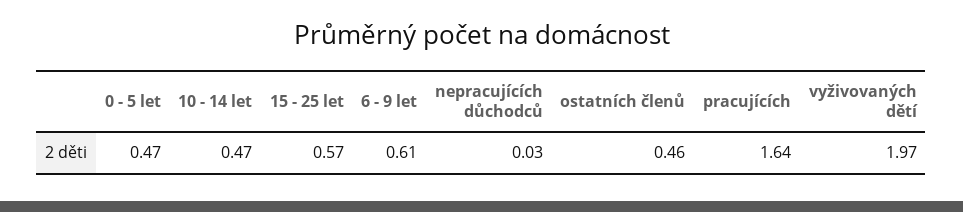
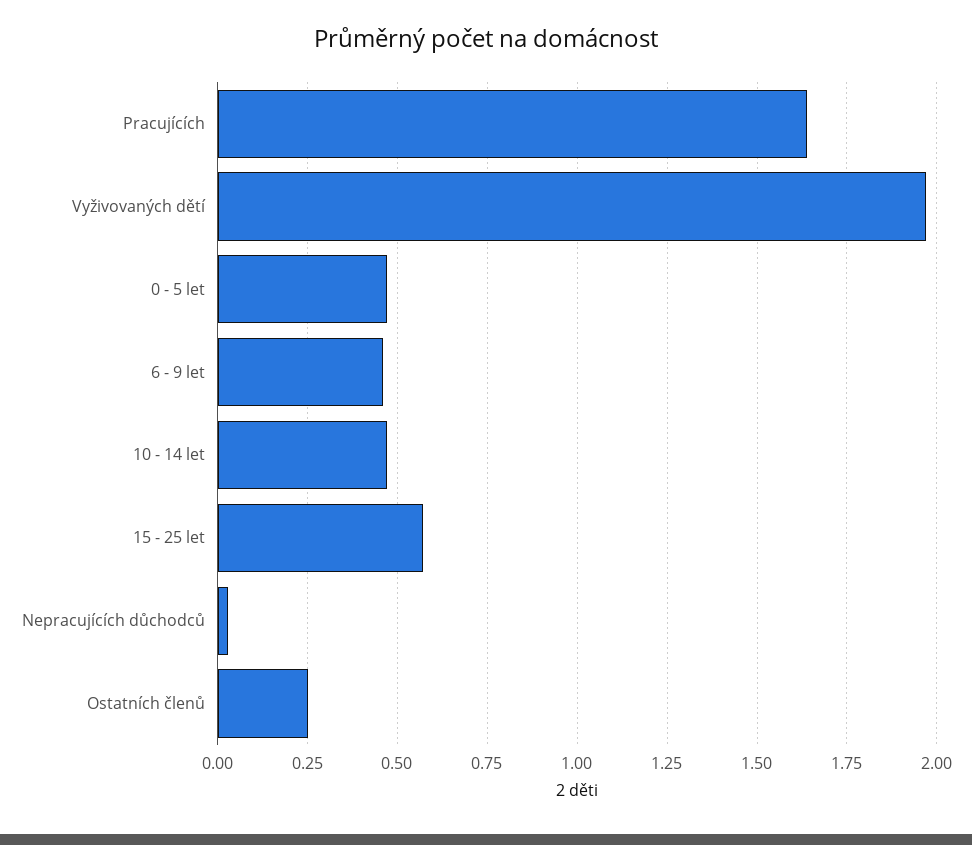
6 - 9 let: 0.61 -> 0.45
ostatních členů: 0.46 -> 0.25

